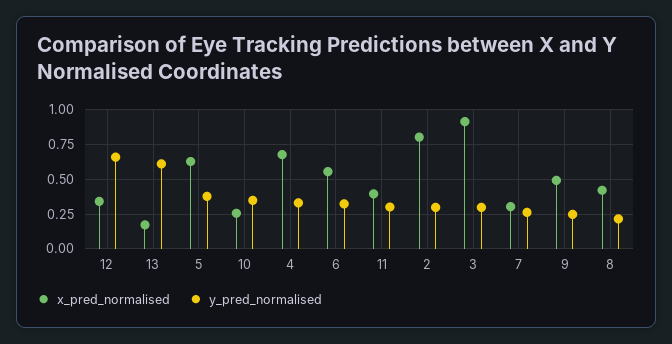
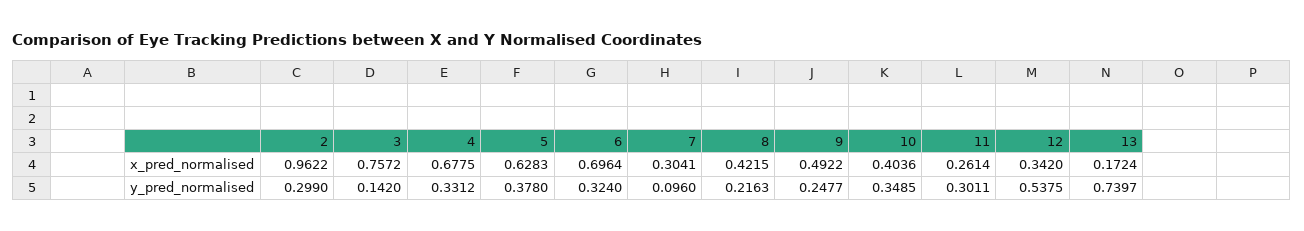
y_pred_normalised, 12: 0.65 -> 0.5375
y_pred_normalised, 13: 0.6 -> 0.7397
x_pred_normalised, 10: 0.25 -> 0.4036
x_pred_normalised, 6: 0.55 -> 0.6964
x_pred_normalised, 11: 0.4 -> 0.2614
x_pred_normalised, 2: 0.8 -> 0.9622
x_pred_normalised, 3: 0.9 -> 0.7572
y_pred_normalised, 3: 0.3 -> 0.142
y_pred_normalised, 7: 0.25 -> 0.096

